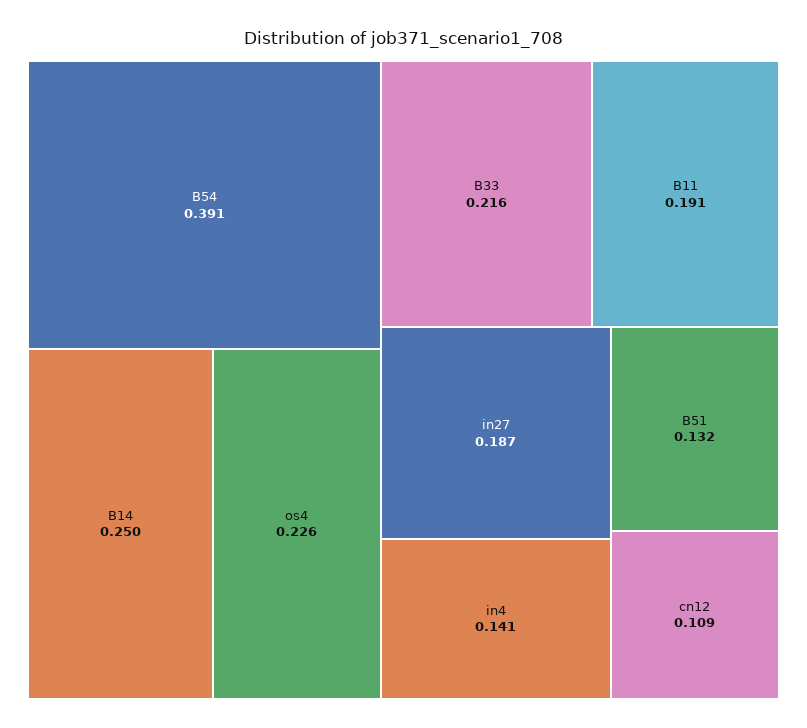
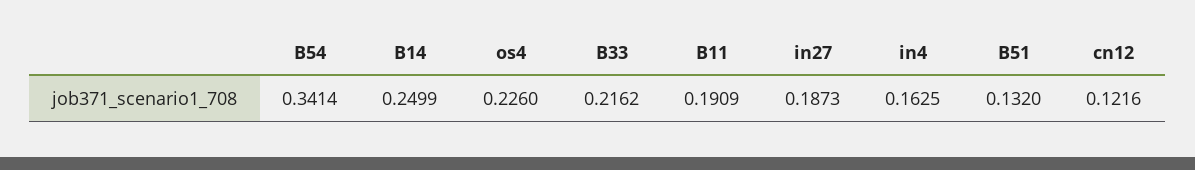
B54: 0.391 -> 0.3414
in4: 0.141 -> 0.1625
cn12: 0.109 -> 0.1216

